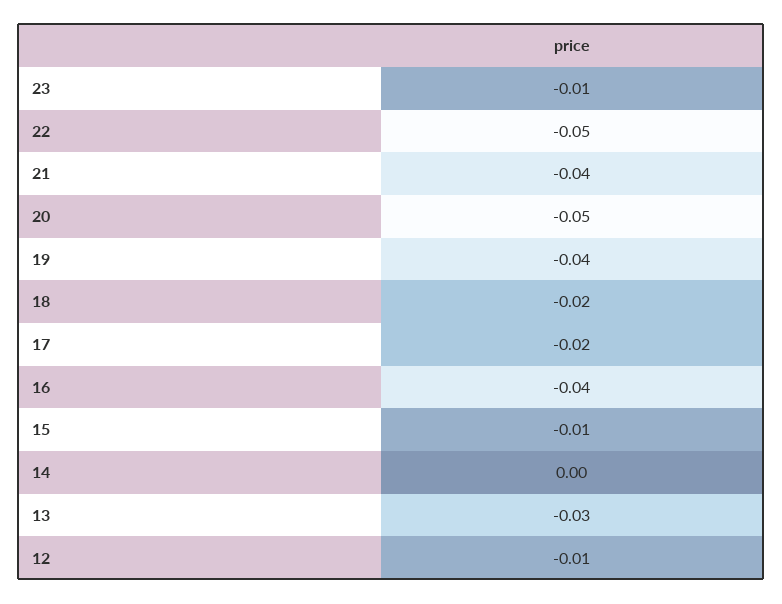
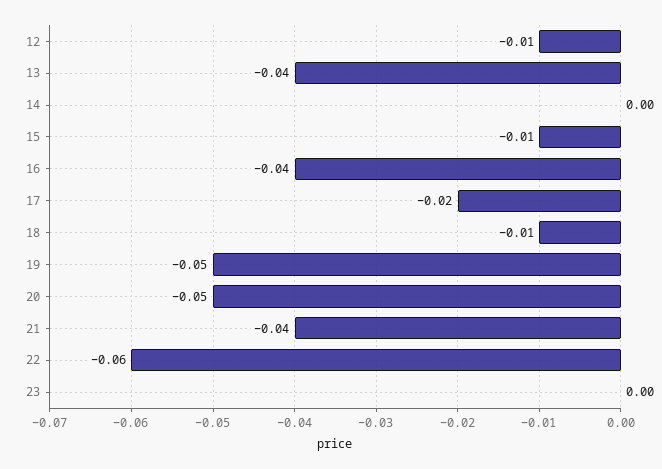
23: -0.01 -> 0
22: -0.05 -> -0.06
19: -0.04 -> -0.05
18: -0.02 -> -0.01
13: -0.03 -> -0.04

